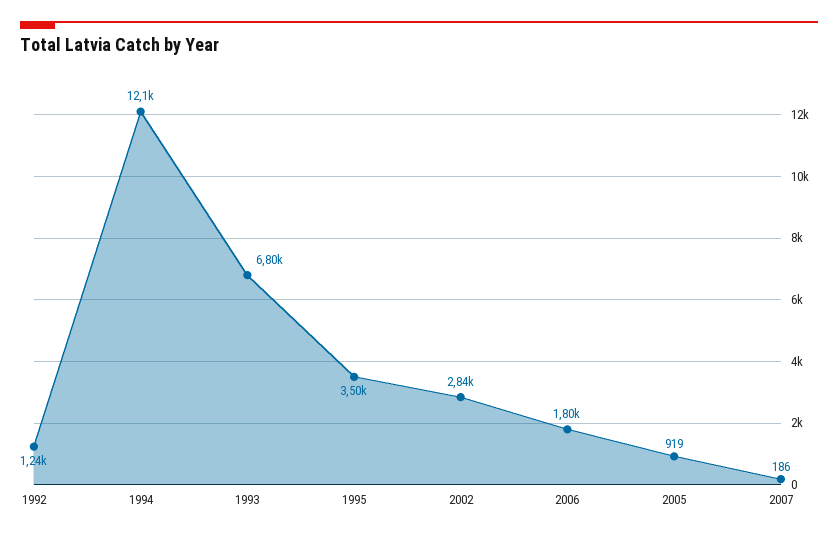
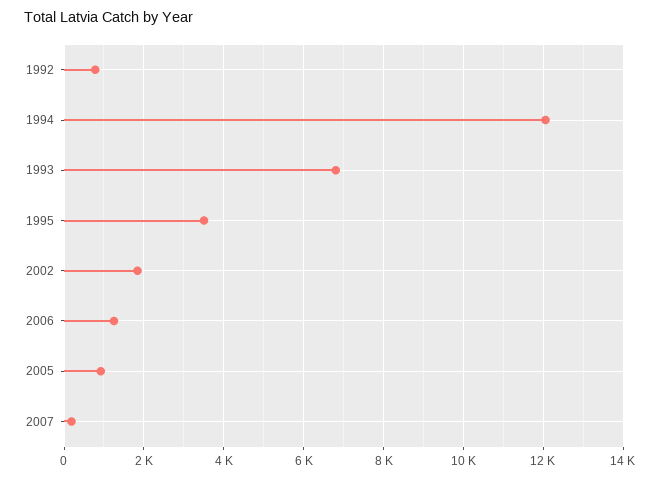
1992: 1240 -> 800
2002: 2840 -> 1800
2006: 1800 -> 1200

